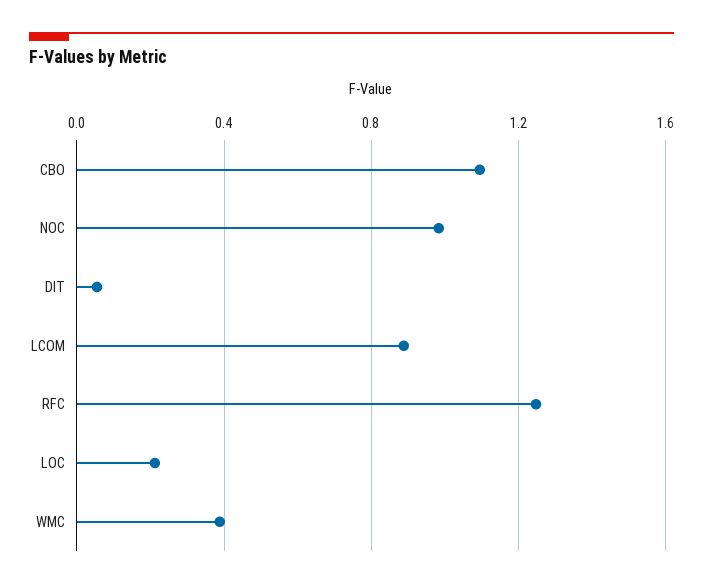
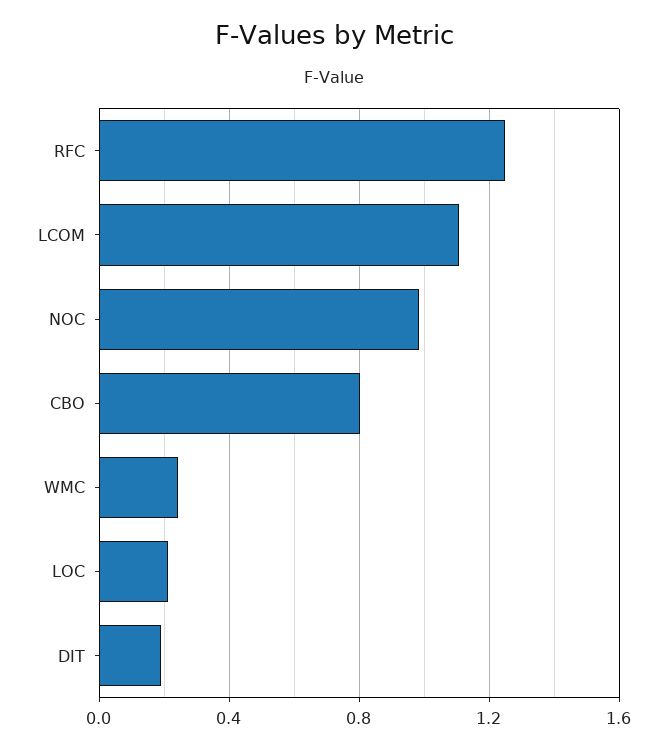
CBO: 1.1 -> 0.8
DIT: 0.05 -> 0.2
LCOM: 0.9 -> 1.1
WMC: 0.4 -> 0.25

